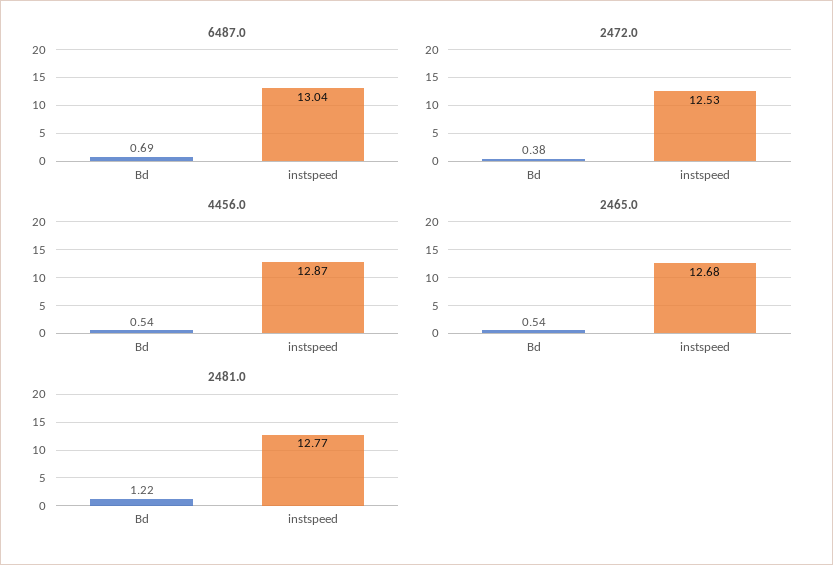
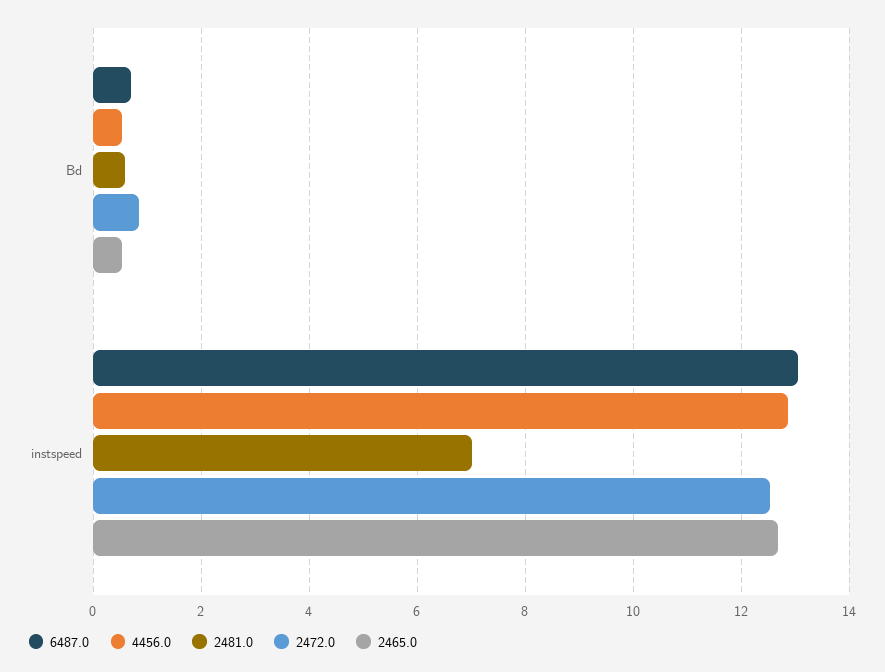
2472.0, Bd: 0.38 -> 0.8
2481.0, Bd: 1.22 -> 0.6
2481.0, instspeed: 12.77 -> 7

